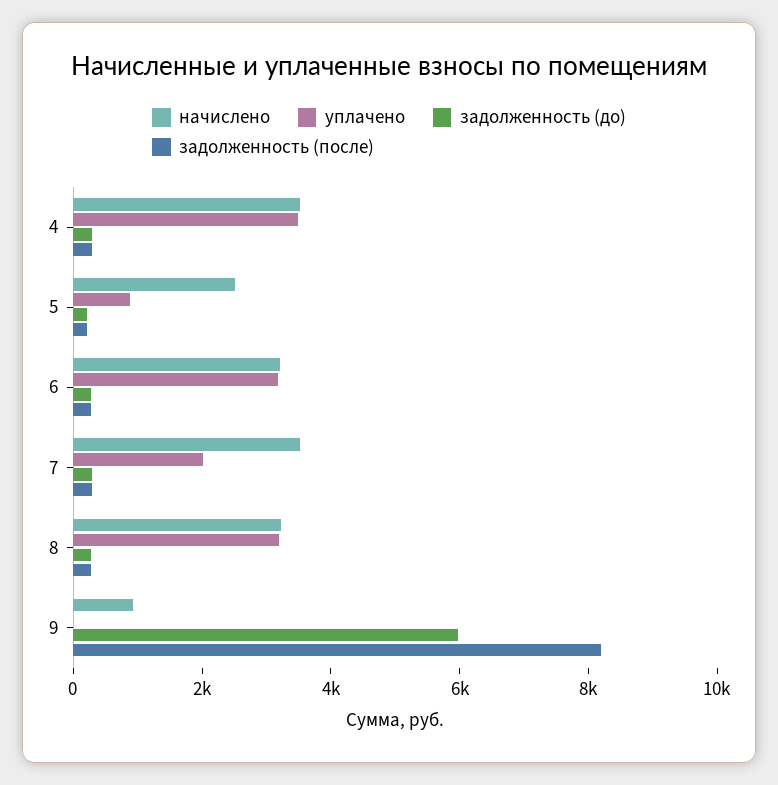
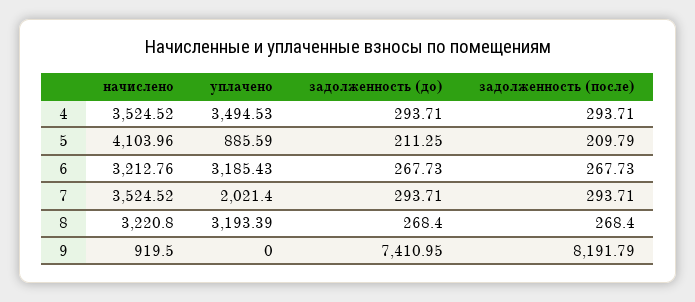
начислено, 5: 2500 -> 4103.96
задолженность (до), 9: 6000 -> 7410.95

